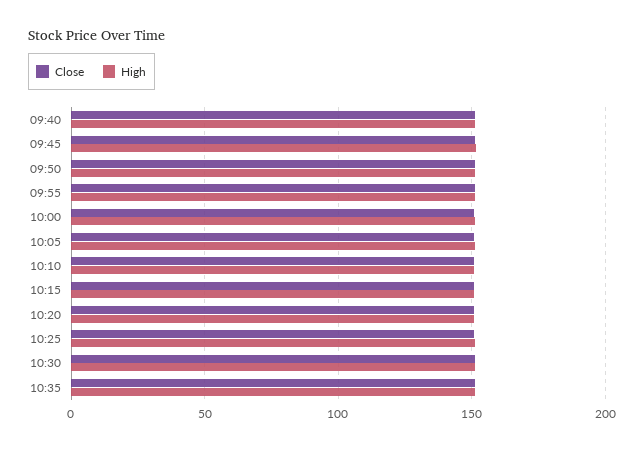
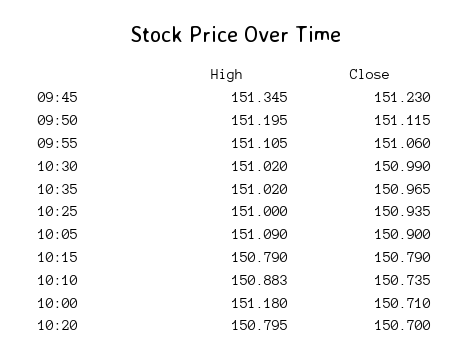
Close, 09:40: 150 -> none
High, 09:40: 150 -> none

